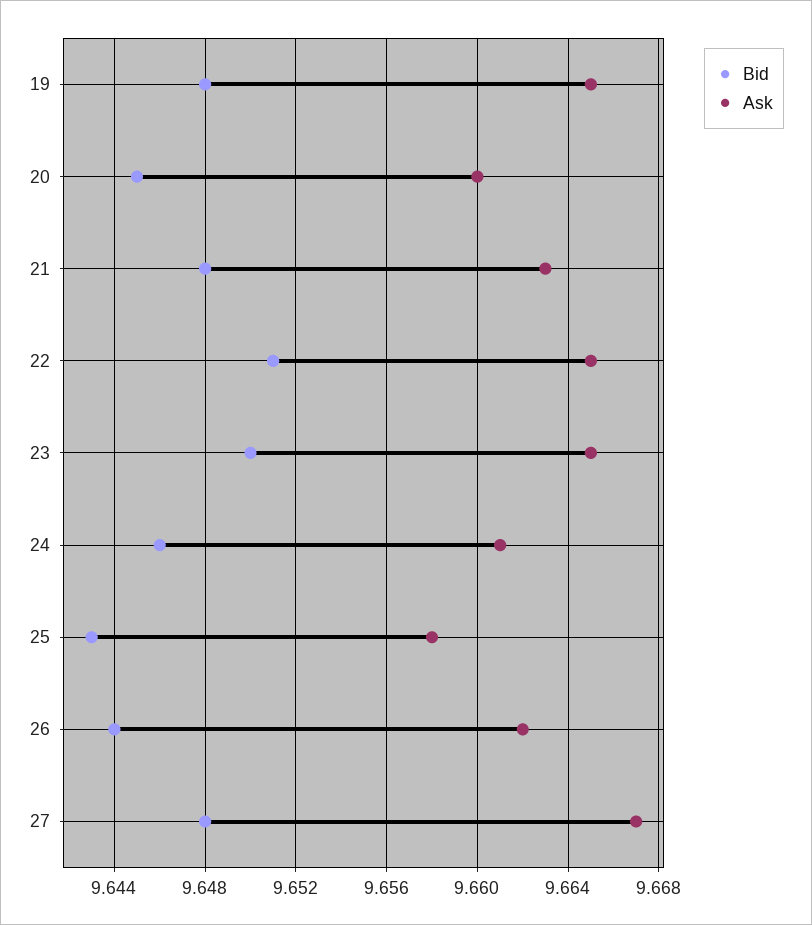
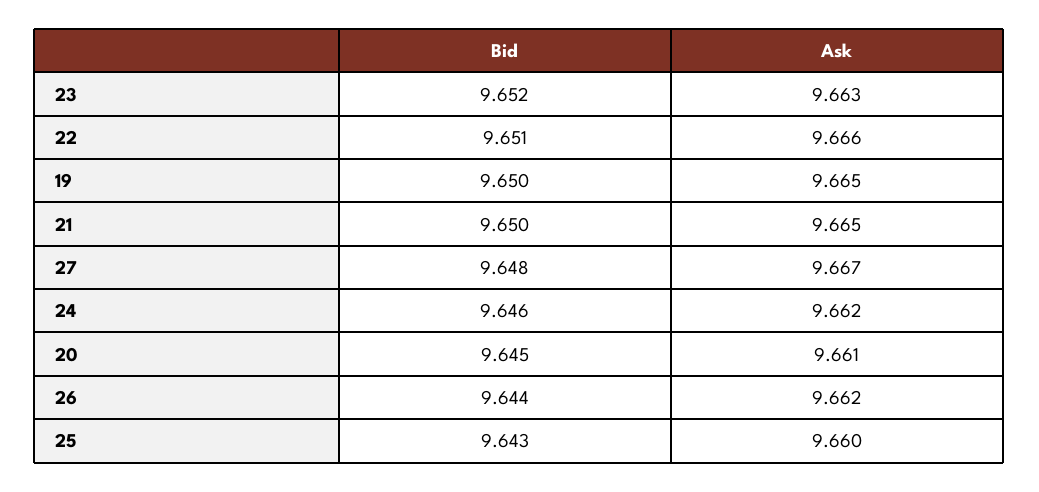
Bid, 19: 9.648 -> 9.65
Ask, 20: 9.66 -> 9.661
Bid, 21: 9.648 -> 9.65
Ask, 21: 9.663 -> 9.665
Ask, 22: 9.665 -> 9.666
Bid, 23: 9.65 -> 9.652
Ask, 23: 9.665 -> 9.663
Ask, 24: 9.661 -> 9.662
Ask, 25: 9.658 -> 9.66

